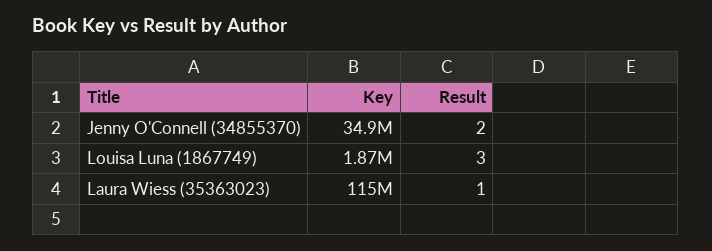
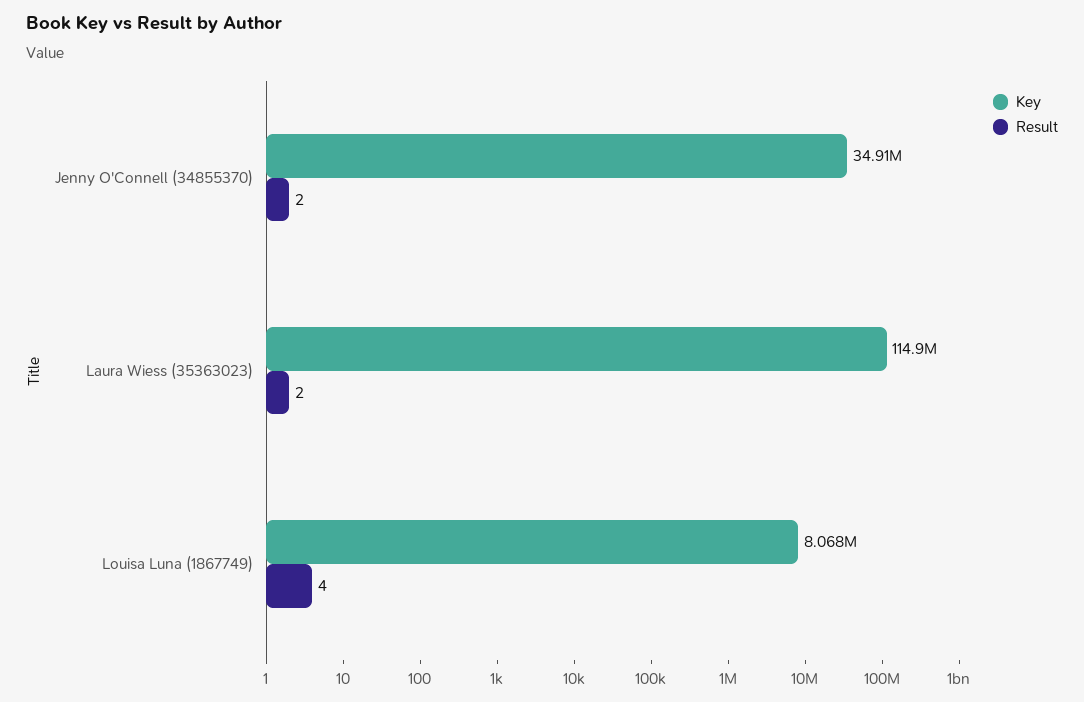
Key, Louisa Luna (1867749): 1870000 -> 8068000
Result, Louisa Luna (1867749): 3 -> 4
Result, Laura Wiess (35363023): 1 -> 2

